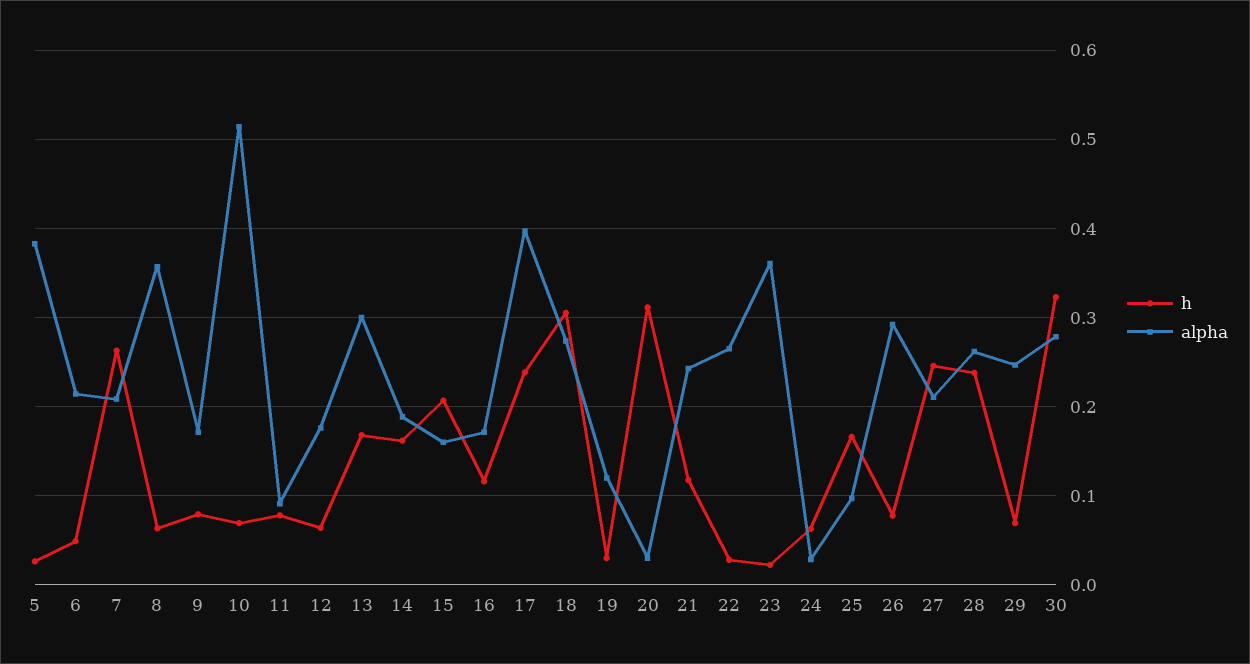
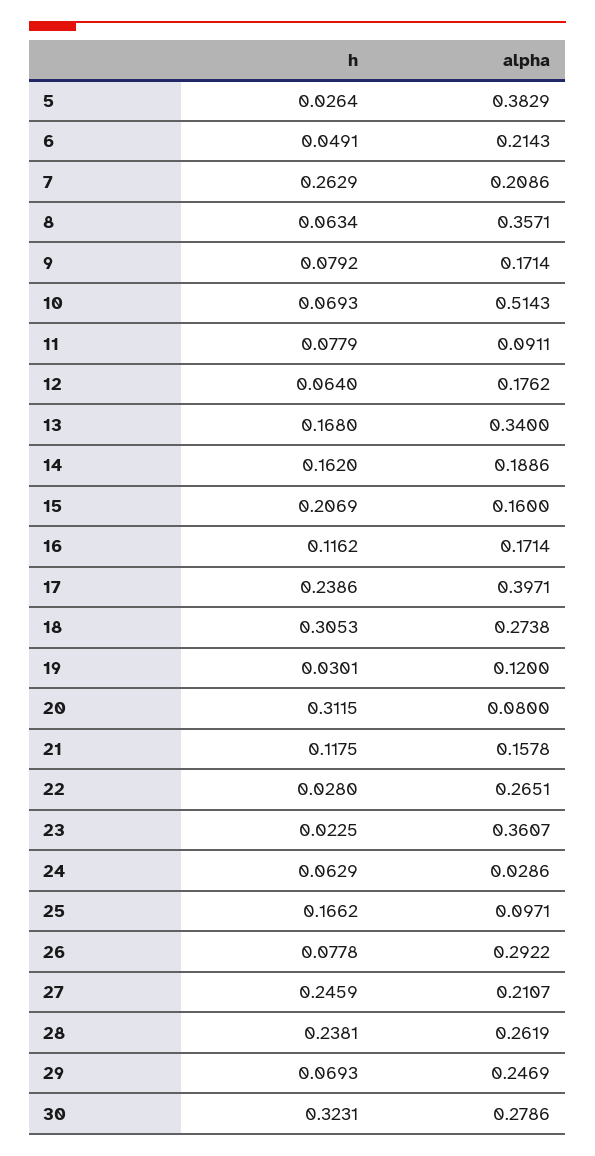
alpha, 13: 0.3 -> 0.34
alpha, 20: 0.03 -> 0.08
alpha, 21: 0.24 -> 0.1578

